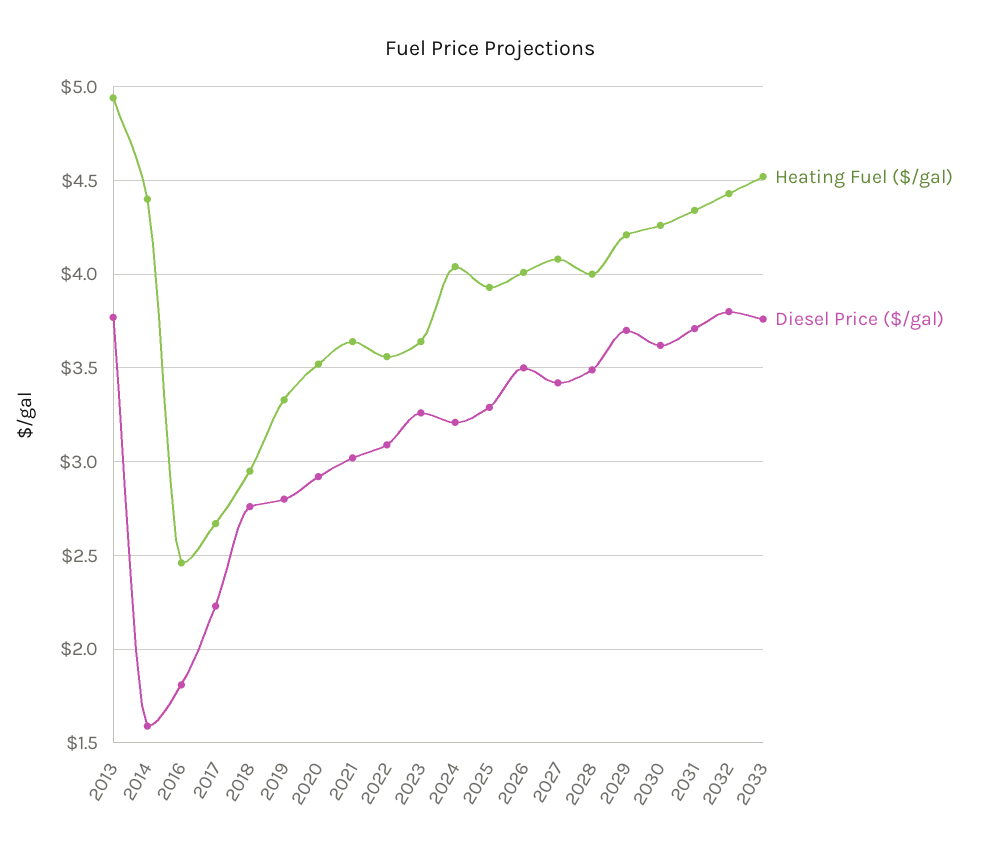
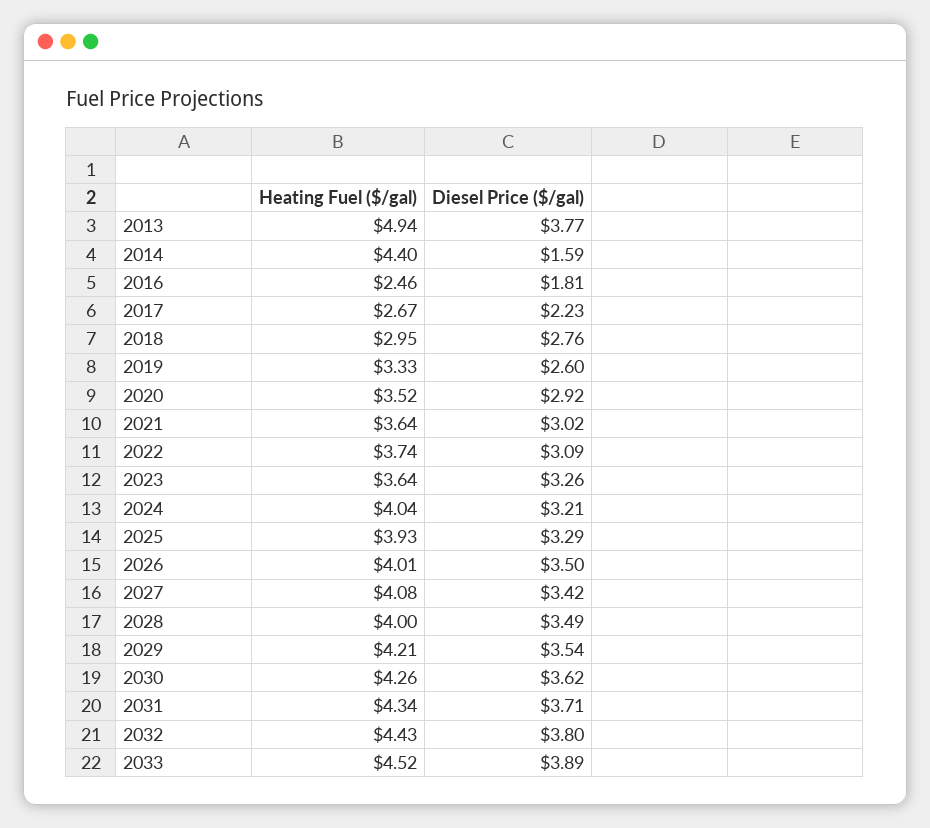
Diesel Price ($/gal), 2019: 2.8 -> 2.6
Heating Fuel ($/gal), 2022: 3.55 -> 3.74
Diesel Price ($/gal), 2029: 3.7 -> 3.54
Diesel Price ($/gal), 2033: 3.75 -> 3.89

